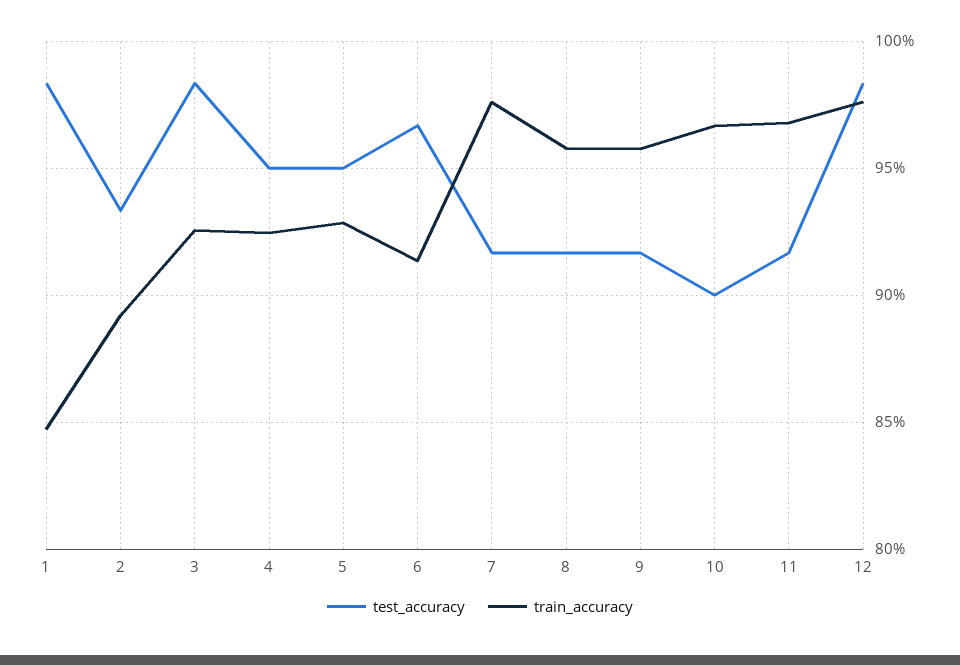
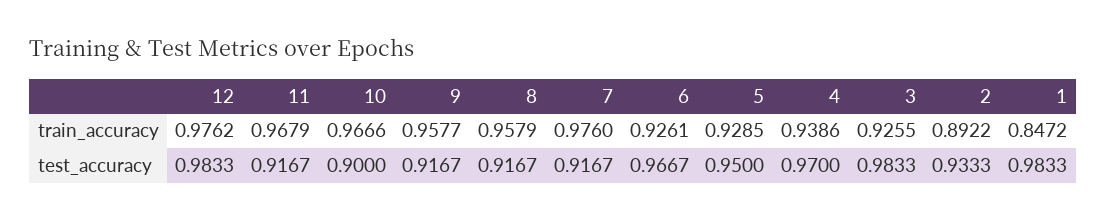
test_accuracy, 4: 0.95 -> 0.97
train_accuracy, 4: 0.925 -> 0.9386
train_accuracy, 6: 0.915 -> 0.9261

